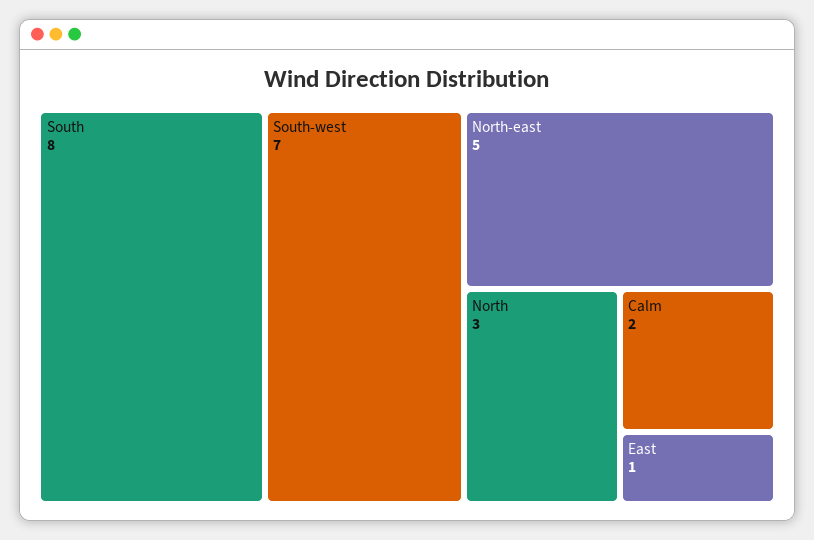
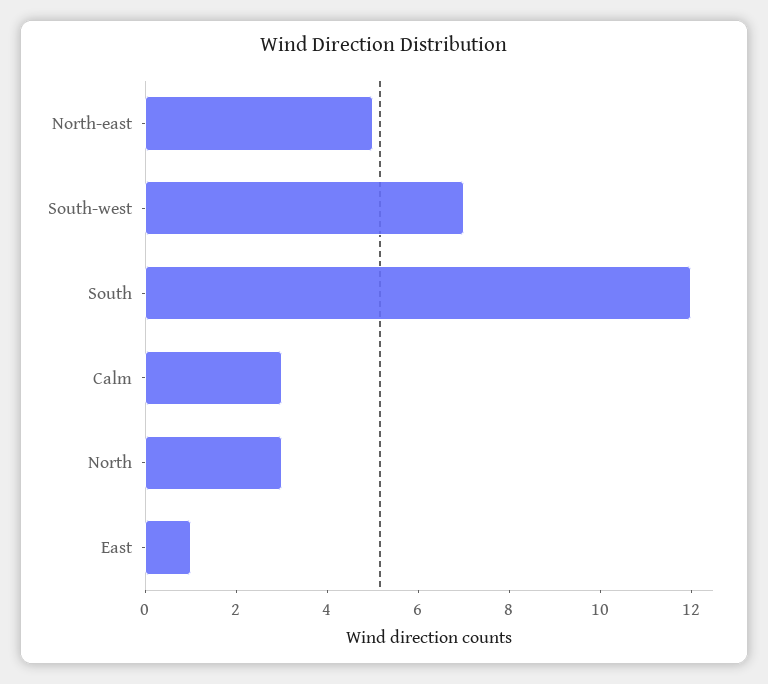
South: 8 -> 12
Calm: 2 -> 3

